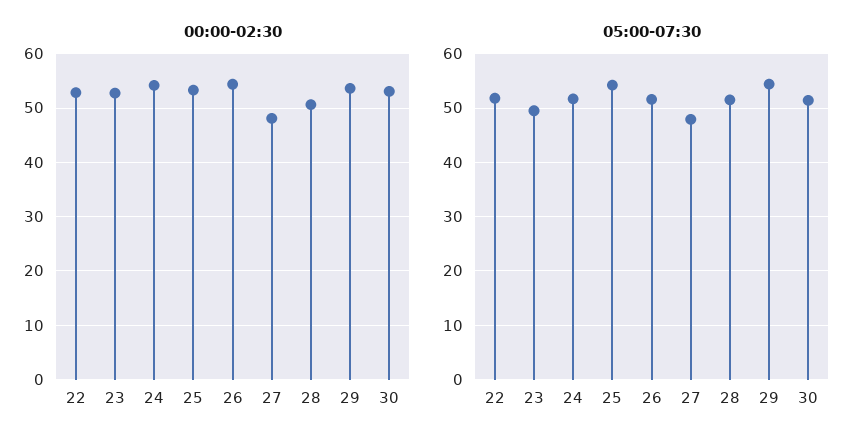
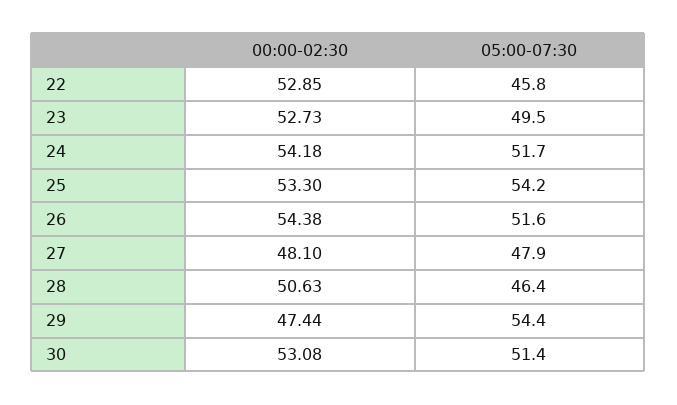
00:00-02:30, 29: 54 -> 47.44
05:00-07:30, 22: 52 -> 45.8
05:00-07:30, 28: 52 -> 46.4

